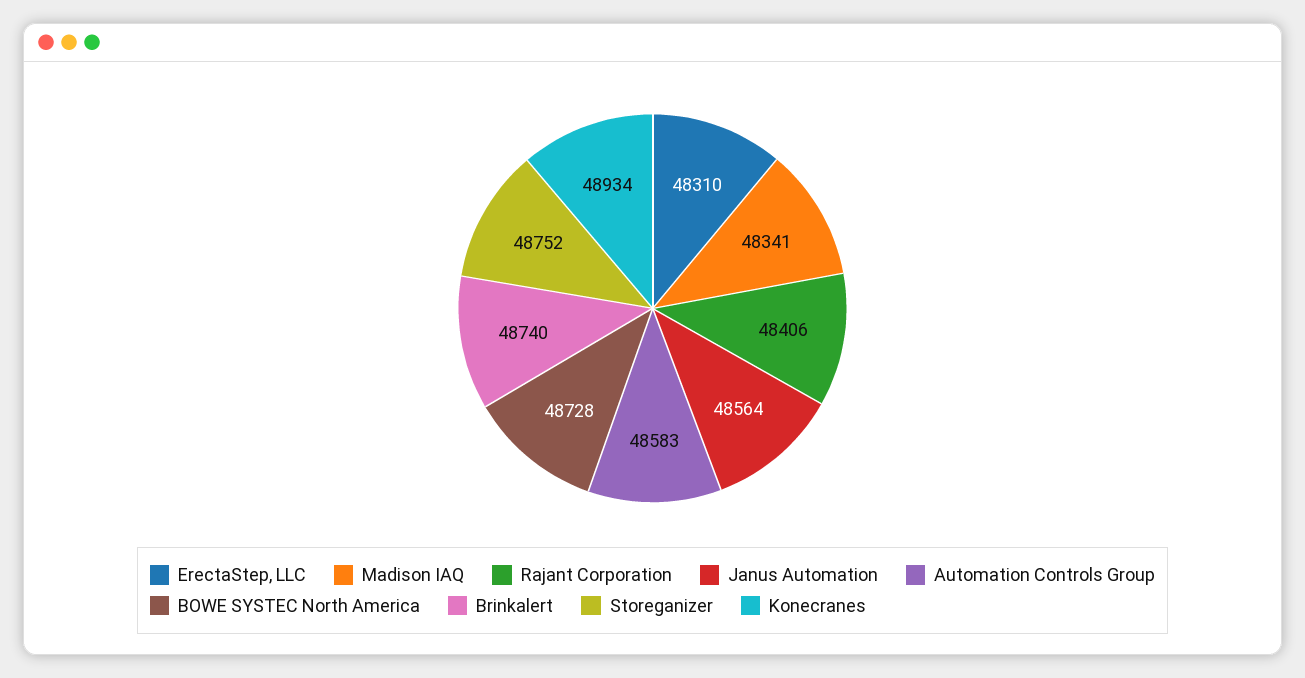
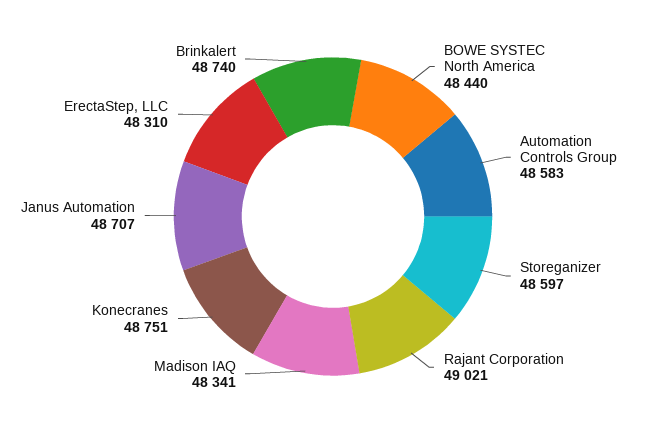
Rajant Corporation: 48406 -> 49021
Janus Automation: 48564 -> 48707
BOWE SYSTEC North America: 48728 -> 48440
Storeganizer: 48752 -> 48597
Konecranes: 48934 -> 48751

